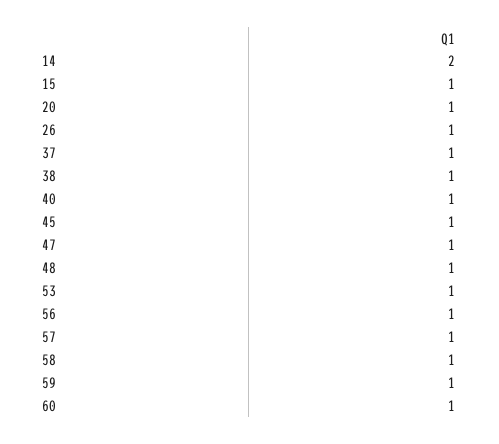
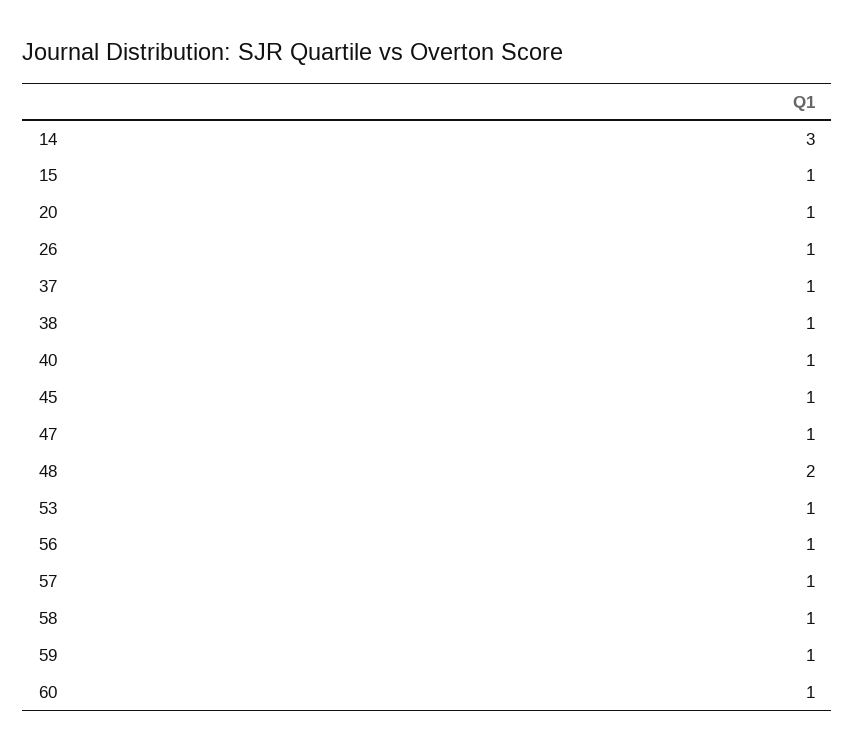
14: 2 -> 3
48: 1 -> 2

